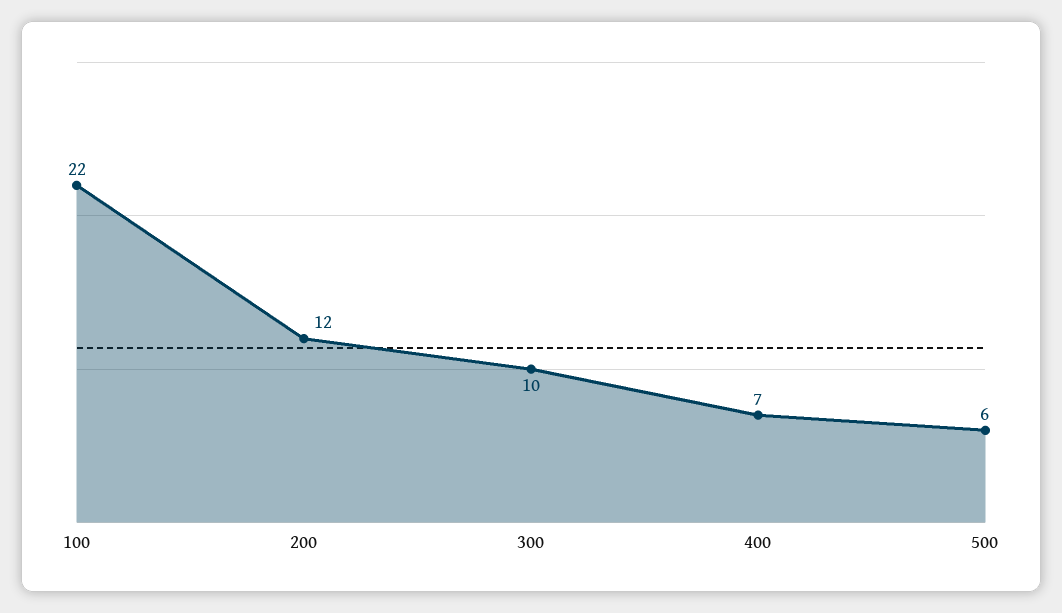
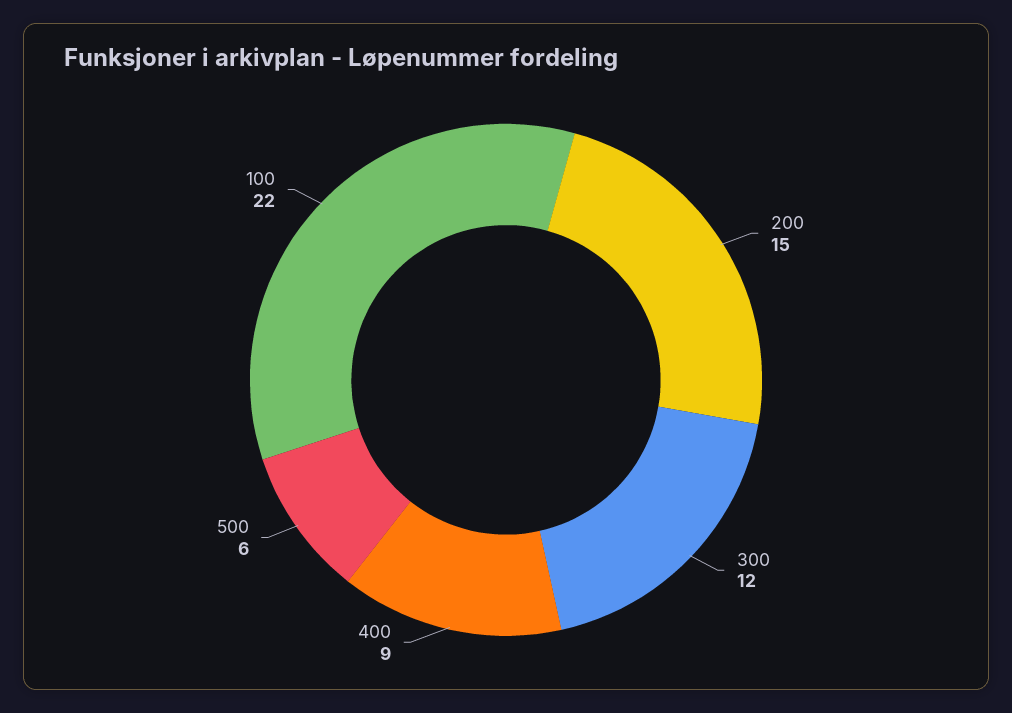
200: 12 -> 15
300: 10 -> 12
400: 7 -> 9

